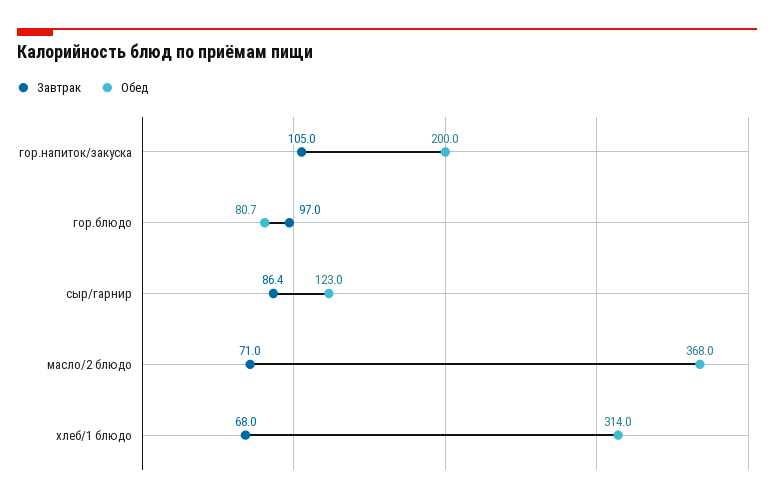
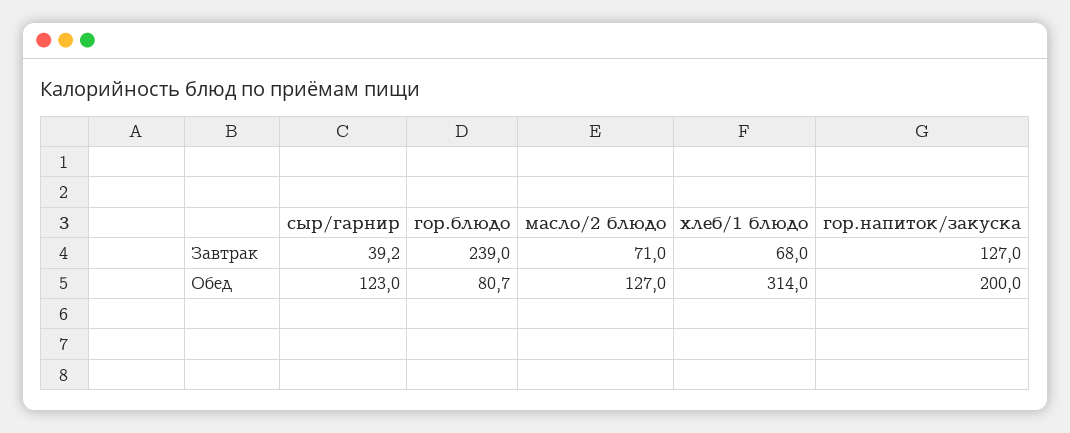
Завтрак, гор.напиток/закуска: 105 -> 127
Завтрак, гор.блюдо: 97 -> 239
Завтрак, сыр/гарнир: 86.4 -> 39.2
Обед, масло/2 блюдо: 368 -> 127

